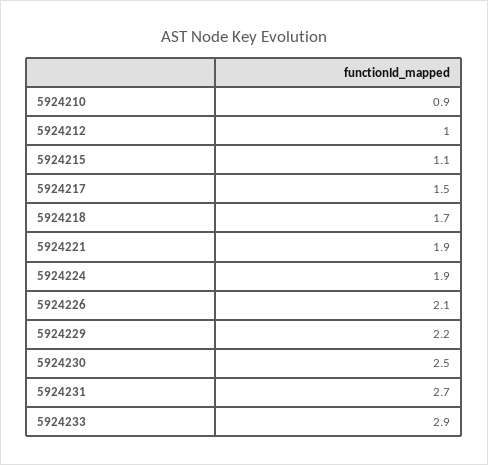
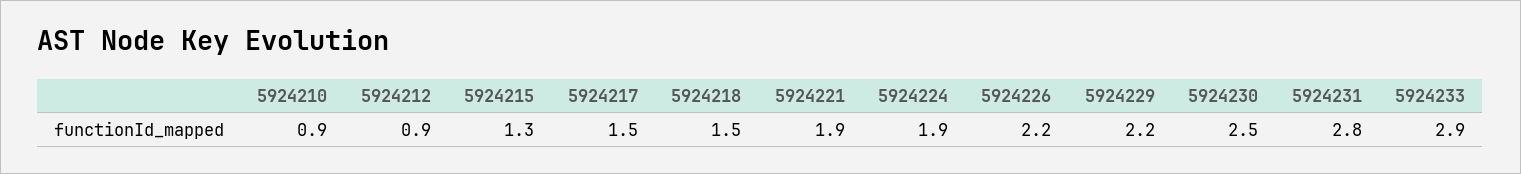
5924212: 1 -> 0.9
5924215: 1.1 -> 1.3
5924218: 1.7 -> 1.5
5924226: 2.1 -> 2.2
5924231: 2.7 -> 2.8

